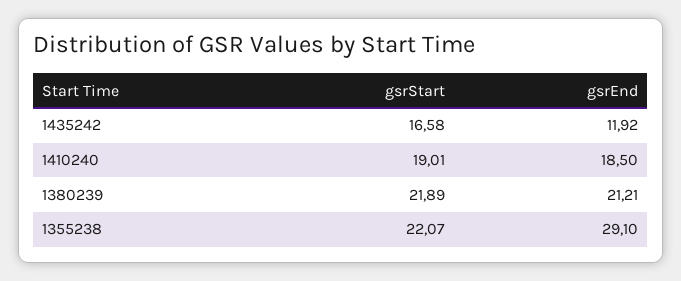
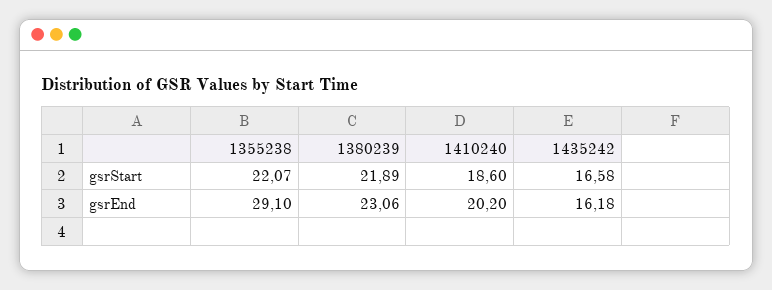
gsrEnd, 1435242: 11.92 -> 16.18
gsrStart, 1410240: 19.01 -> 18.6
gsrEnd, 1410240: 18.5 -> 20.2
gsrEnd, 1380239: 21.21 -> 23.06

